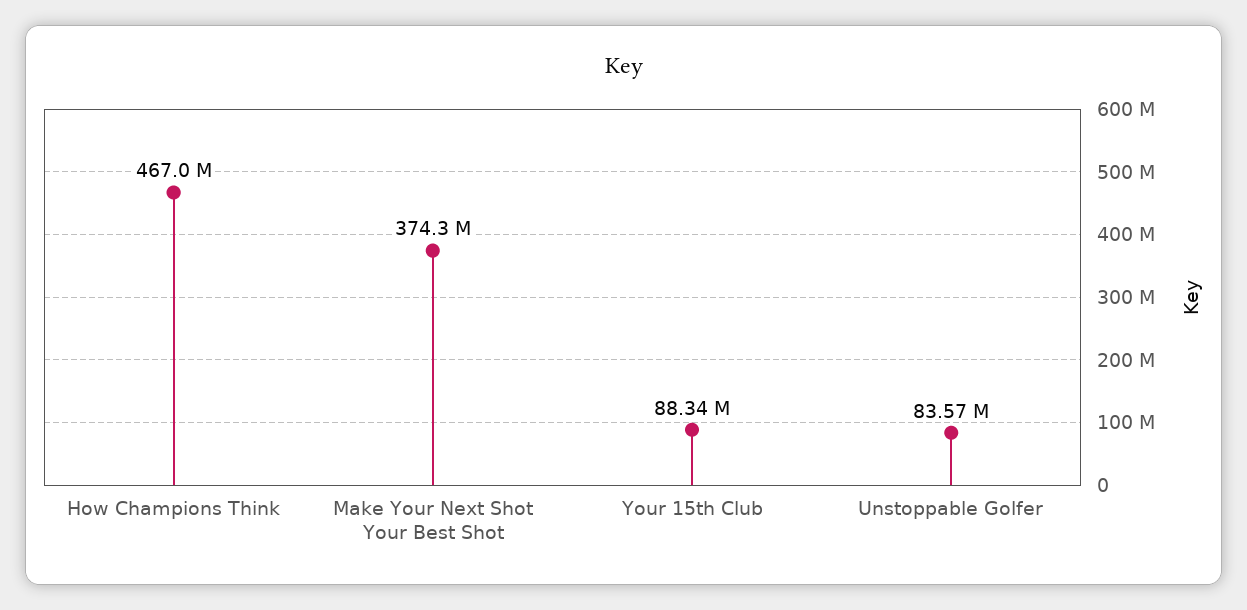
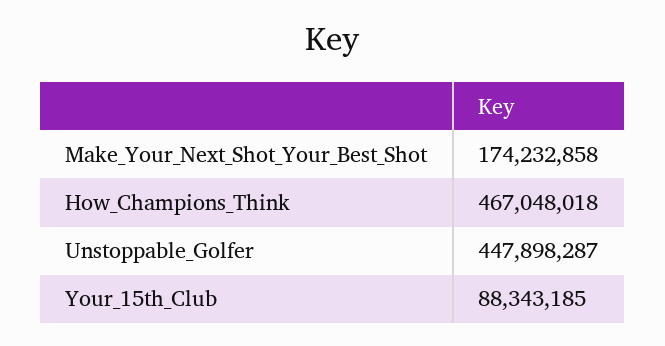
Make Your Next Shot Your Best Shot: 374300000 -> 174232858
Unstoppable Golfer: 83570000 -> 447898287

